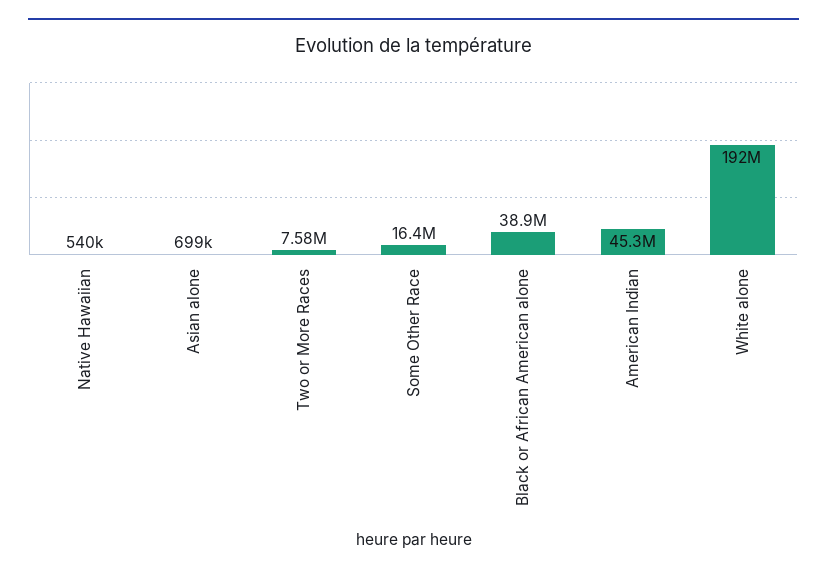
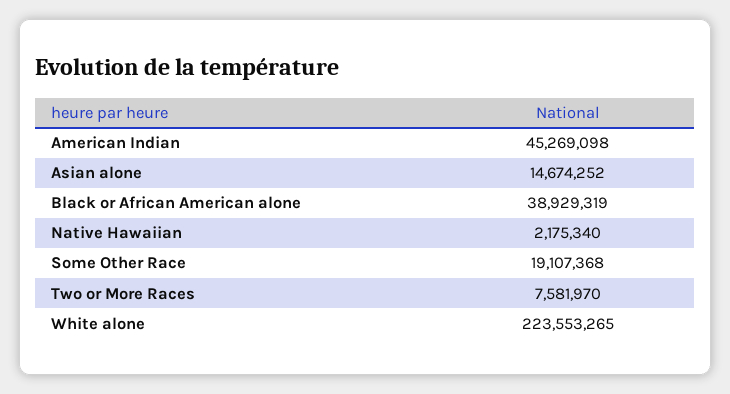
Native Hawaiian: 540000 -> 2175340
Asian alone: 699000 -> 14674252
Some Other Race: 16400000 -> 19107368
White alone: 192000000 -> 223553265

